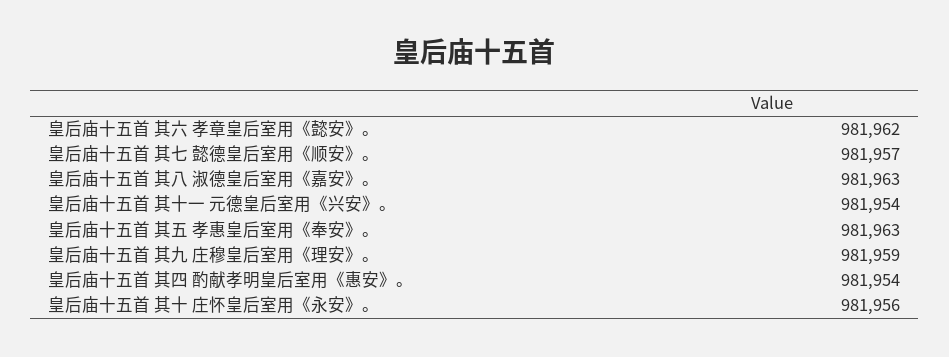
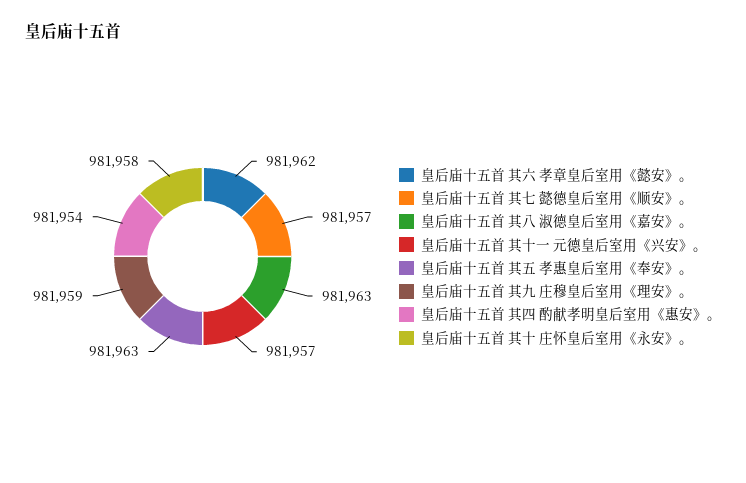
皇后庙十五首 其十一 元德皇后室用《兴安》。: 981954 -> 981957
皇后庙十五首 其十 庄怀皇后室用《永安》。: 981956 -> 981958

